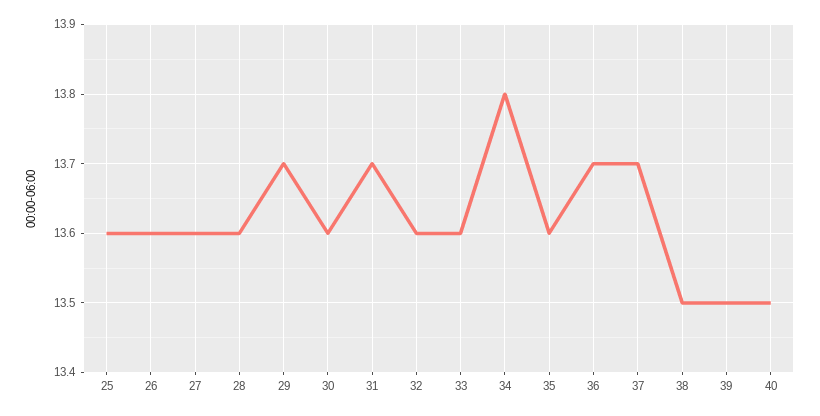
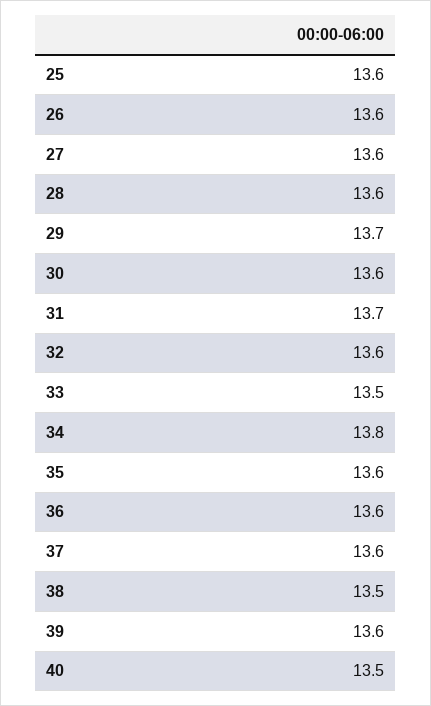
33: 13.6 -> 13.5
36: 13.7 -> 13.6
37: 13.7 -> 13.6
39: 13.5 -> 13.6

